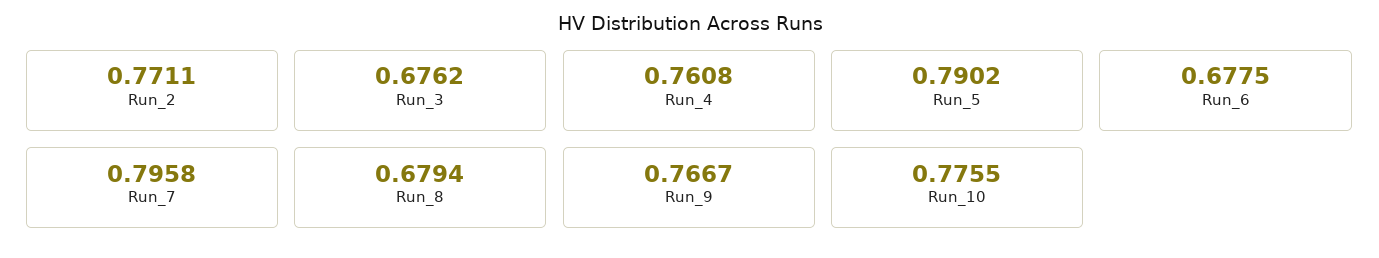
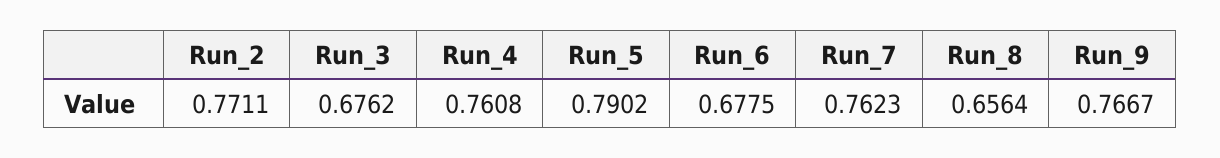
Run_7: 0.7958 -> 0.7623
Run_8: 0.6794 -> 0.6564
Run_10: 0.7755 -> none

